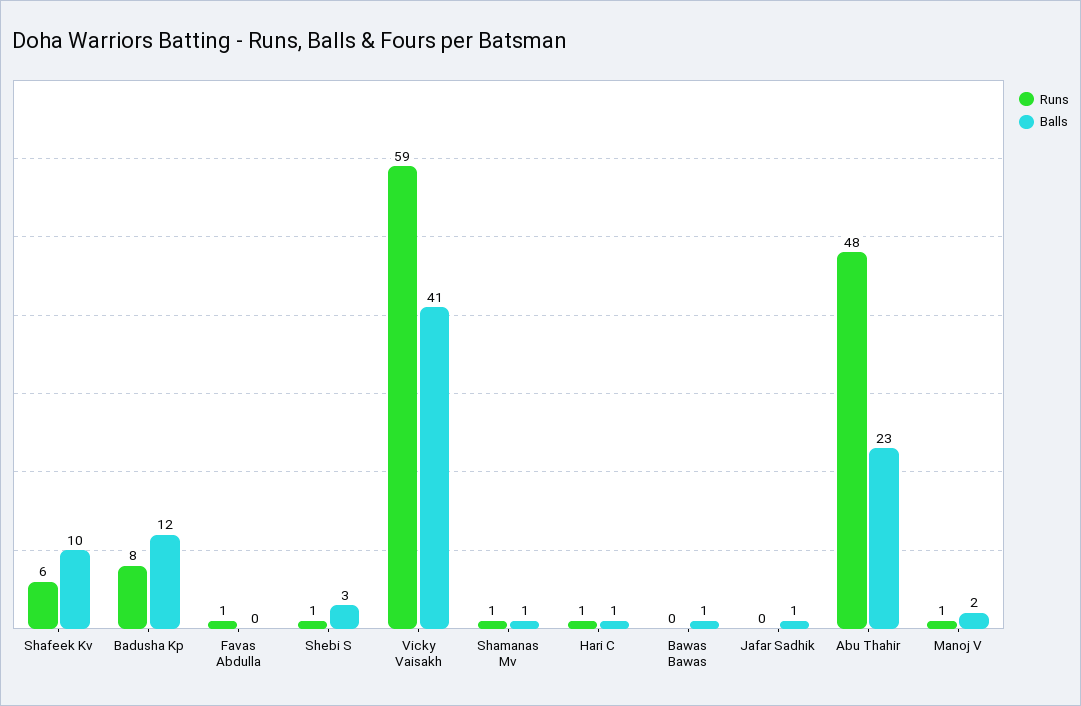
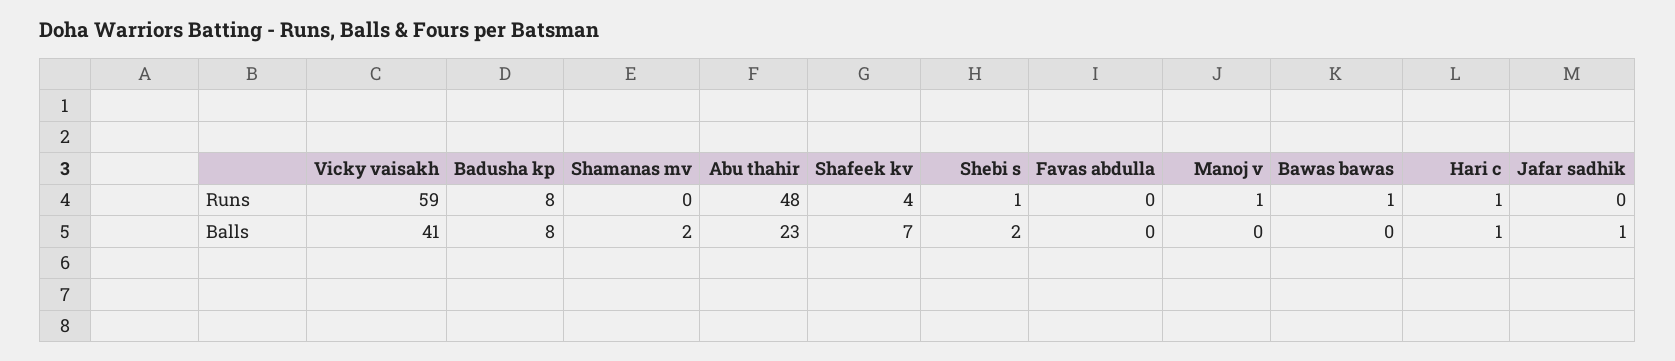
Runs, Shafeek Kv: 6 -> 4
Balls, Shafeek Kv: 10 -> 7
Balls, Badusha Kp: 12 -> 8
Runs, Favas Abdulla: 1 -> 0
Balls, Shebi S: 3 -> 2
Runs, Shamanas Mv: 1 -> 0
Balls, Shamanas Mv: 1 -> 2
Runs, Bawas Bawas: 0 -> 1
Balls, Bawas Bawas: 1 -> 0
Balls, Manoj V: 2 -> 0

